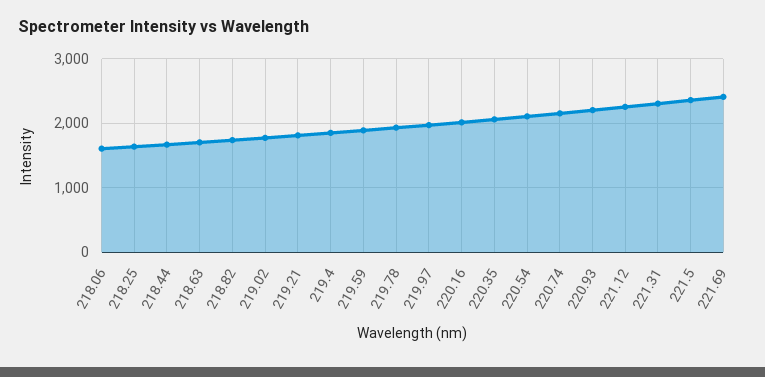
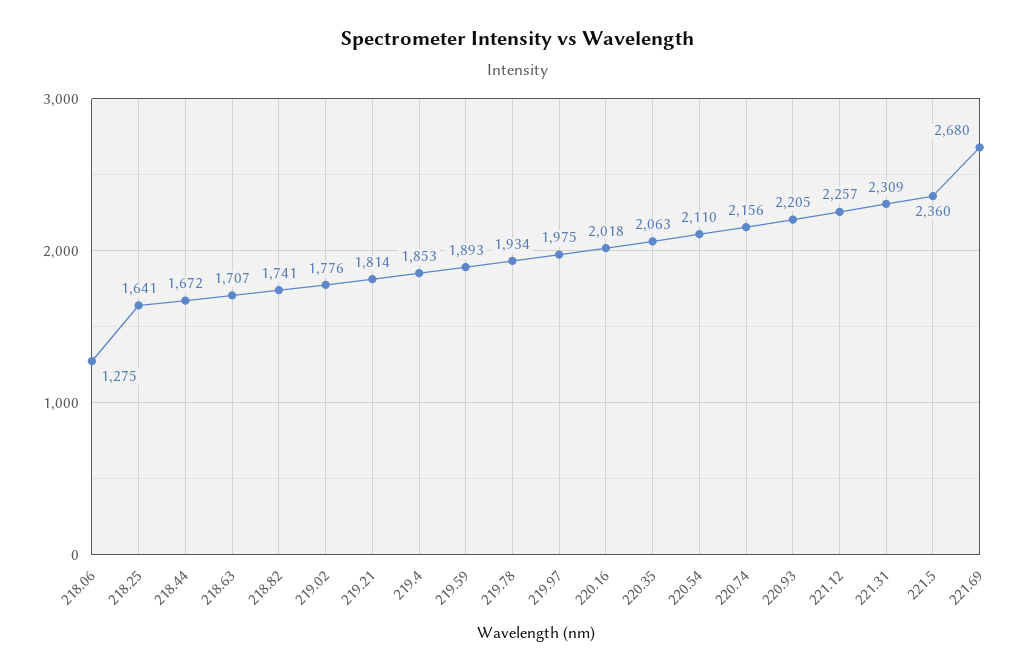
218.06: 1600 -> 1275
221.69: 2400 -> 2680

